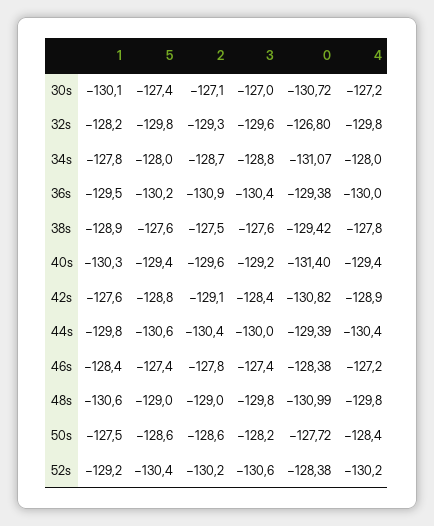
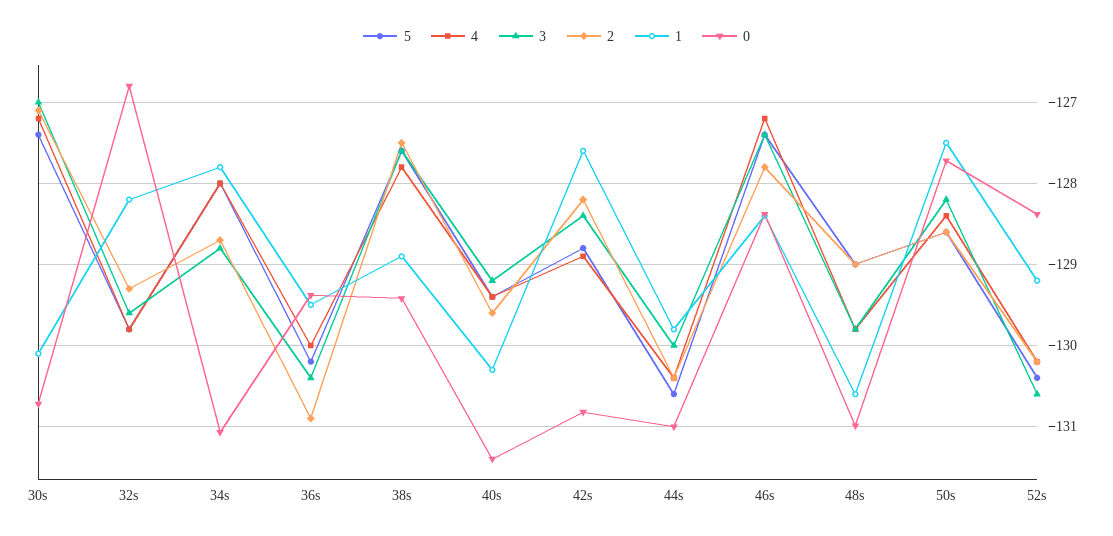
2, 42s: -129.1 -> -128.2
0, 44s: -129.39 -> -131

